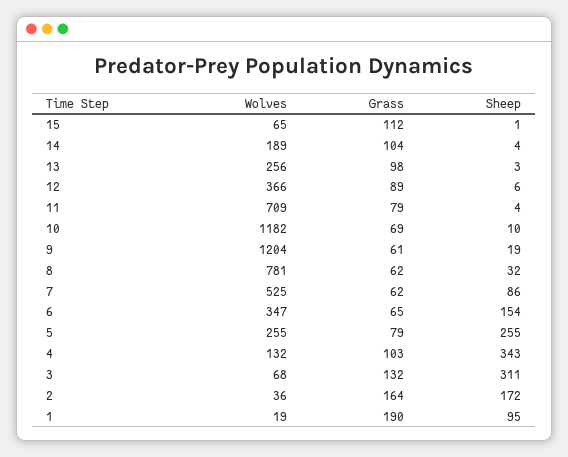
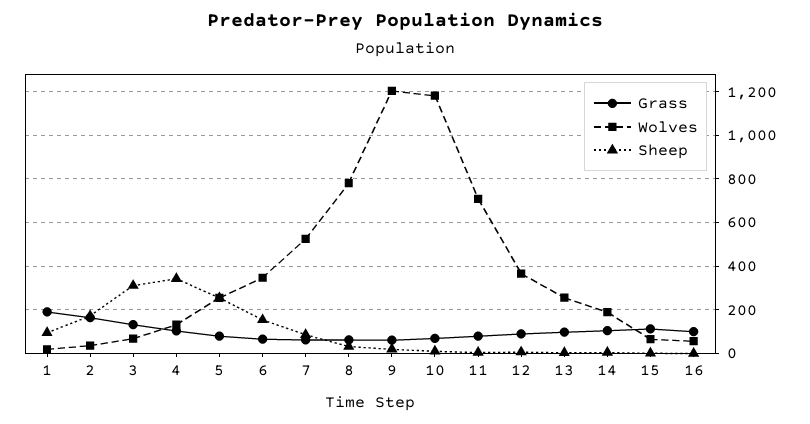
Grass, 16: none -> 100
Wolves, 16: none -> 50
Sheep, 16: none -> 0

